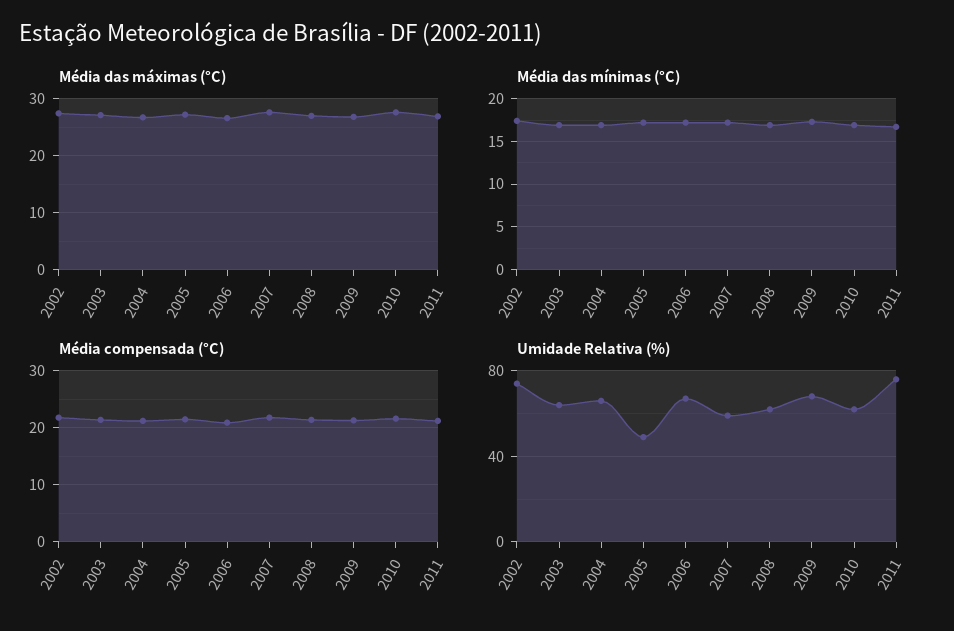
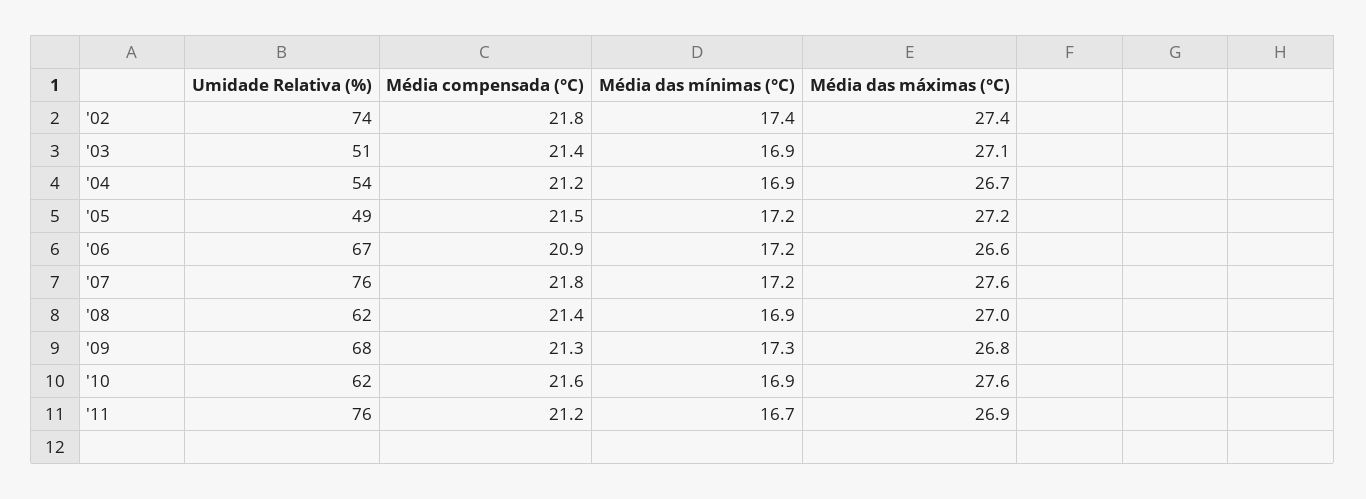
Umidade Relativa (%), 2003: 65 -> 51
Umidade Relativa (%), 2004: 65 -> 54
Umidade Relativa (%), 2007: 60 -> 76

